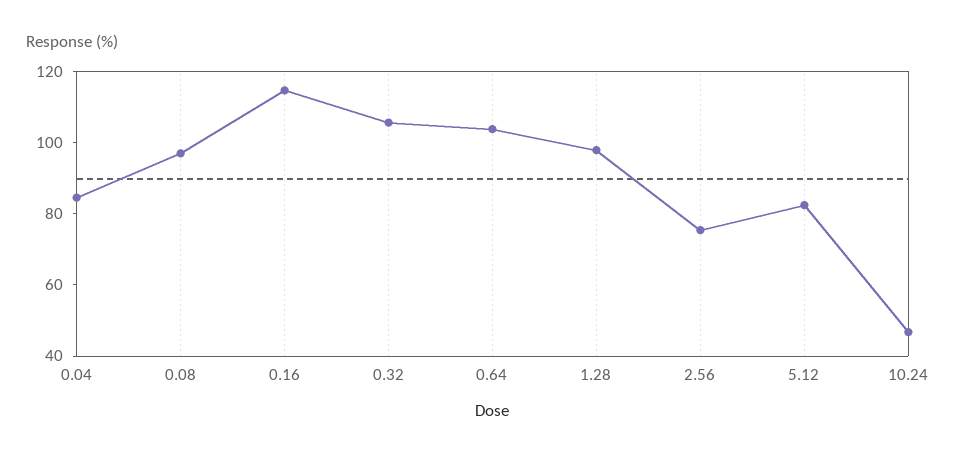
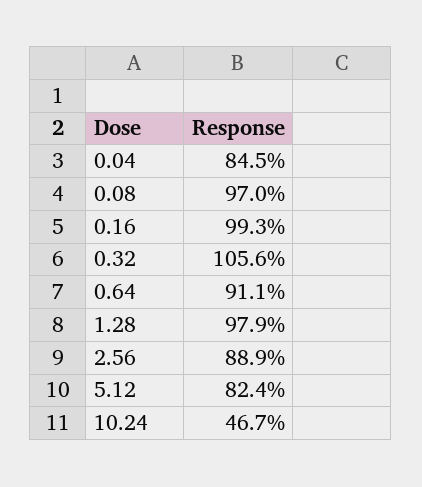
0.16: 115 -> 99.3
0.64: 105 -> 91.1
2.56: 75 -> 88.9

